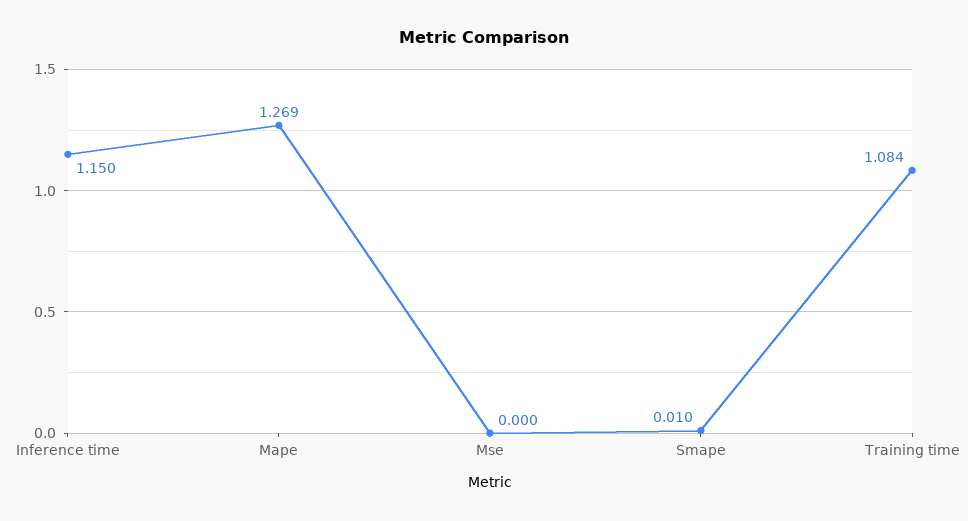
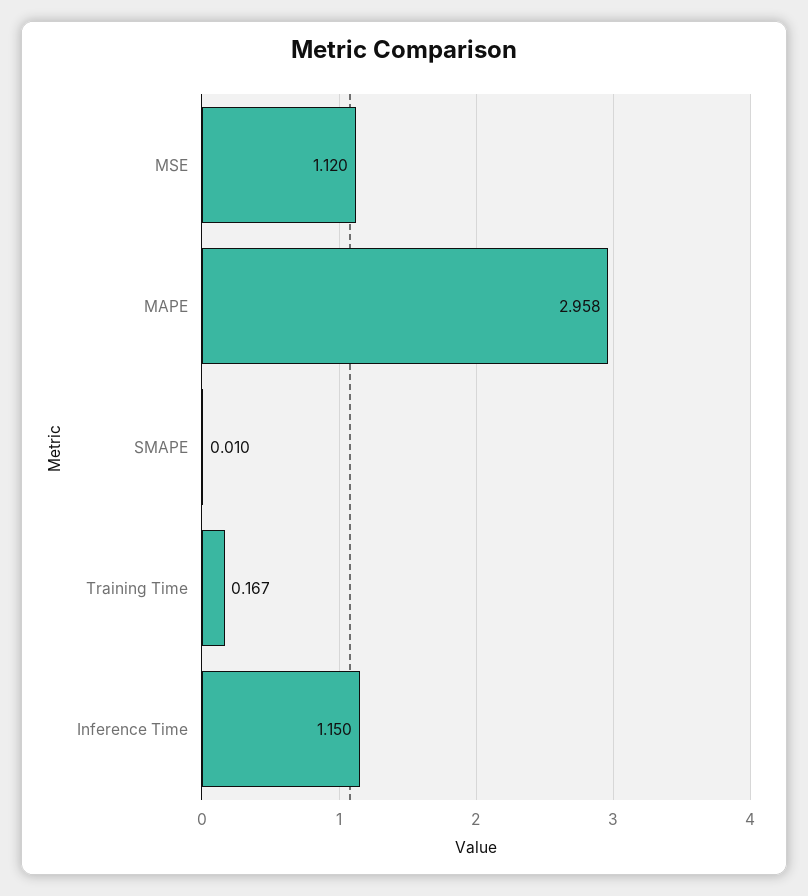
Mape: 1.269 -> 2.958
Mse: 0 -> 1.12
Training time: 1.084 -> 0.167

